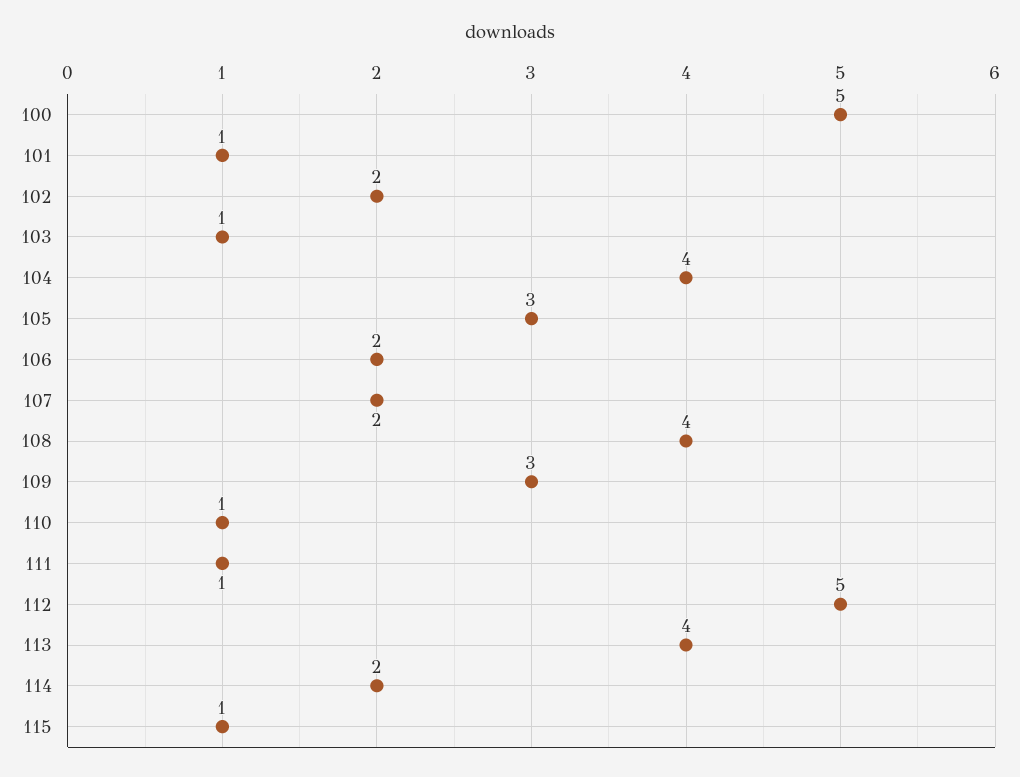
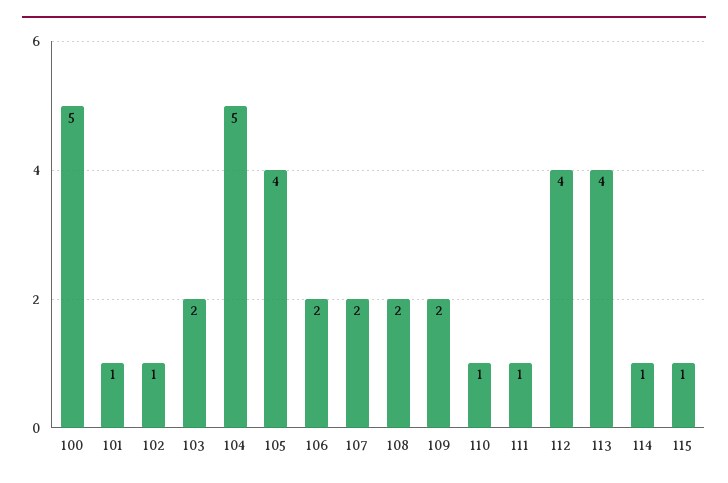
102: 2 -> 1
103: 1 -> 2
104: 4 -> 5
105: 3 -> 4
108: 4 -> 2
109: 3 -> 2
112: 5 -> 4
114: 2 -> 1

